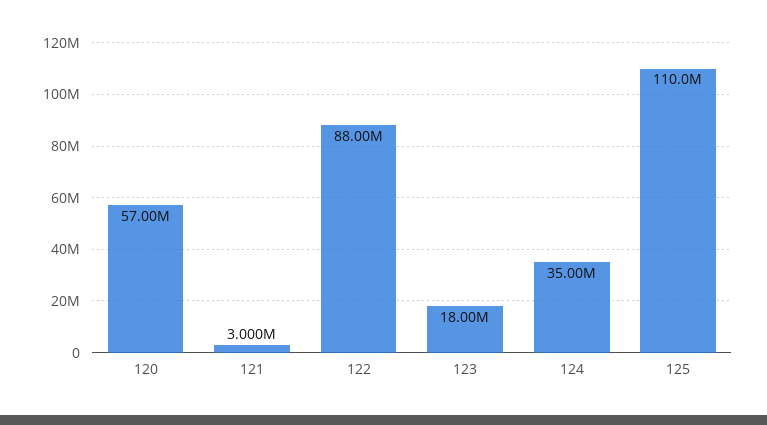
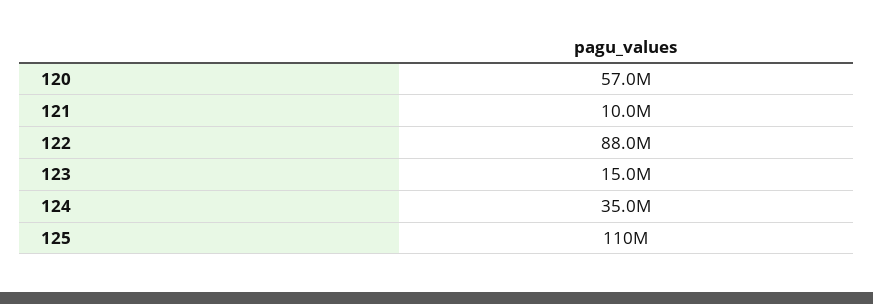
121: 3000000 -> 10000000
123: 18000000 -> 15000000

